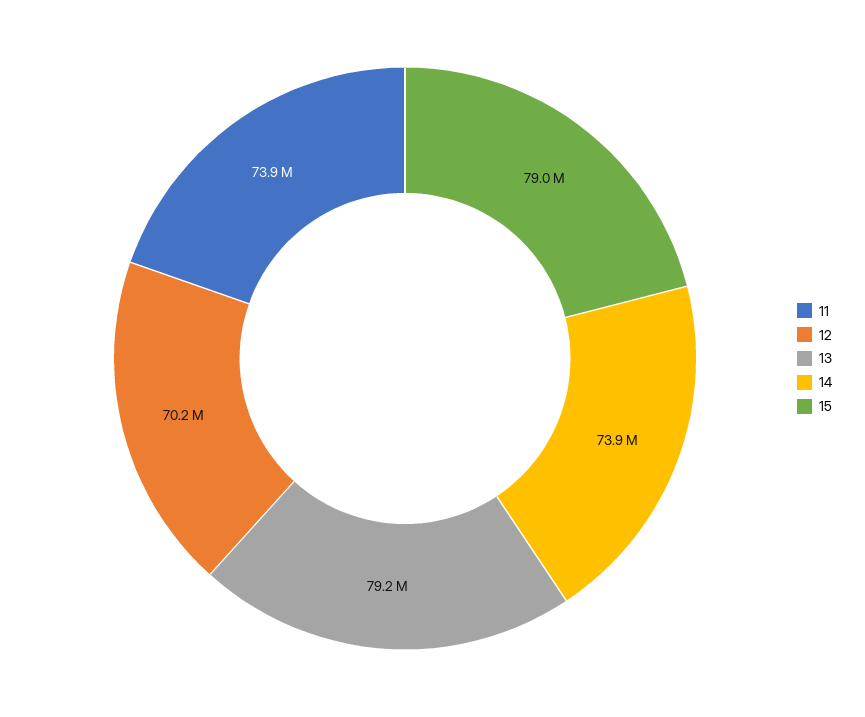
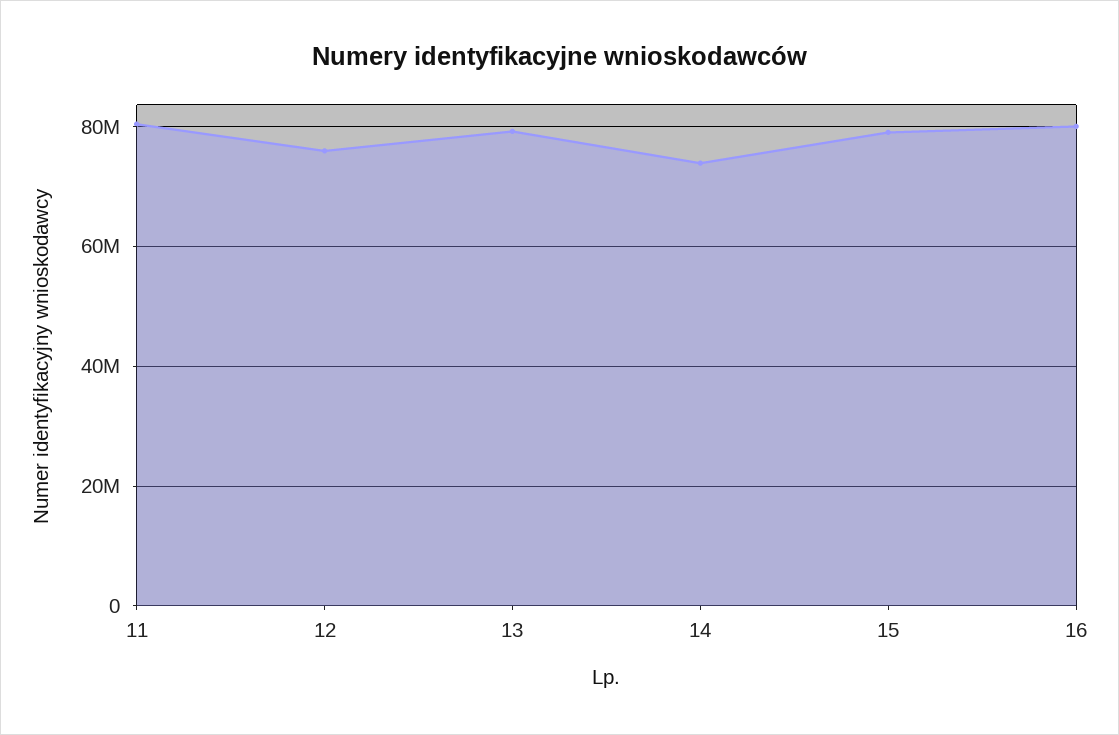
11: 73900000 -> 80000000
12: 70200000 -> 76000000
16: none -> 80000000

